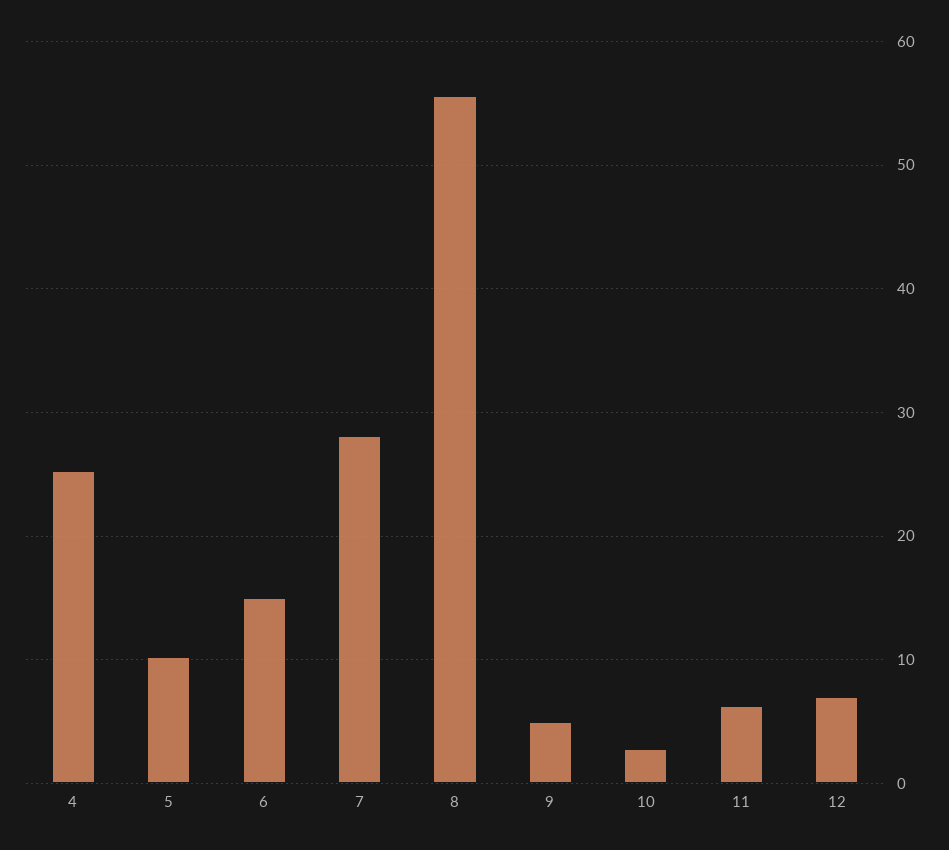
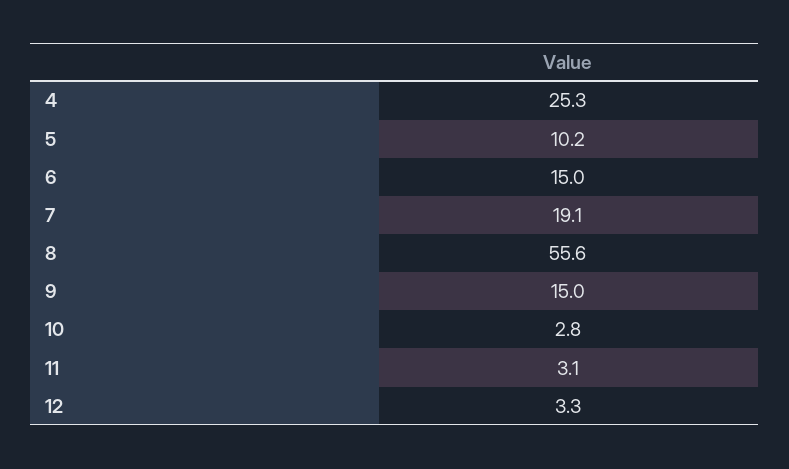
7: 28 -> 19.1
9: 5 -> 15
11: 6 -> 3.1
12: 7 -> 3.3

